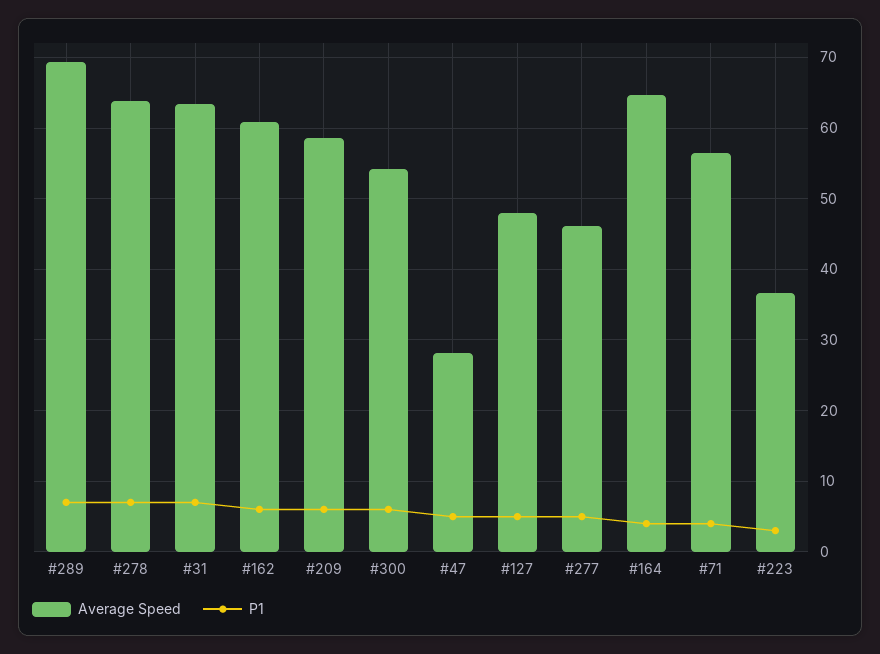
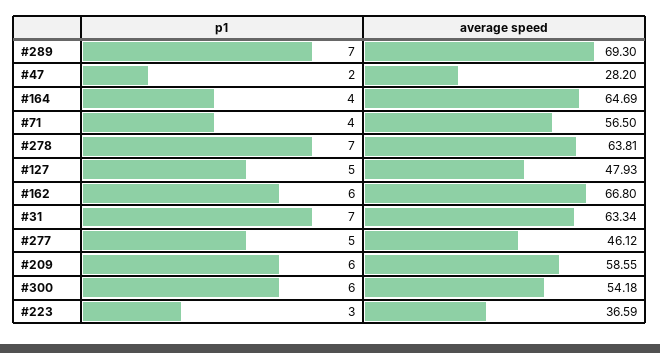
Average Speed, #162: 61 -> 66.8
P1, #47: 5 -> 2

